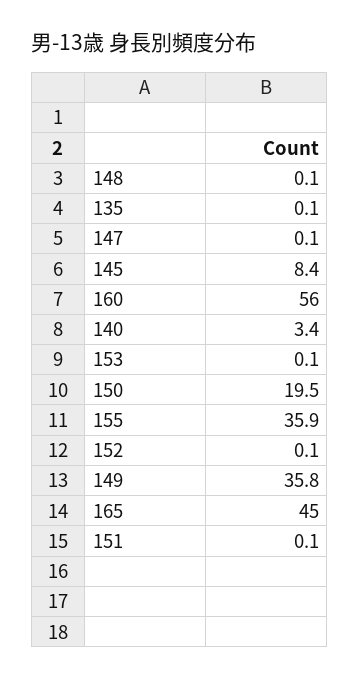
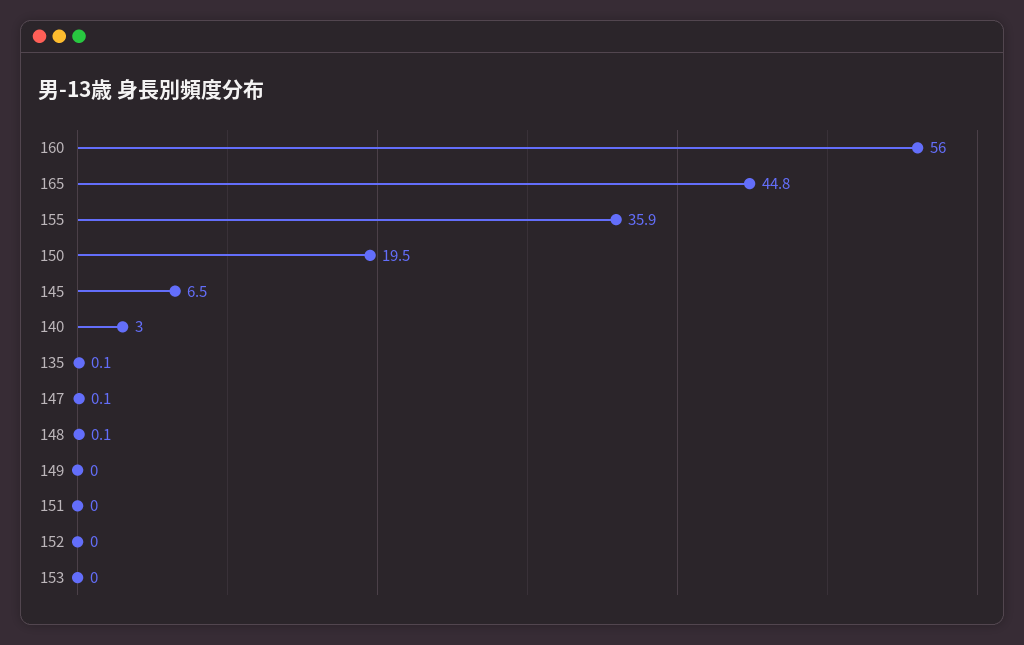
145: 8.4 -> 6.5
140: 3.4 -> 3
153: 0.1 -> 0
152: 0.1 -> 0
149: 35.8 -> 0
165: 45 -> 44.8
151: 0.1 -> 0

